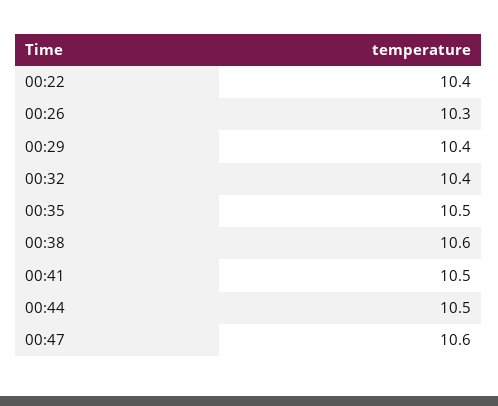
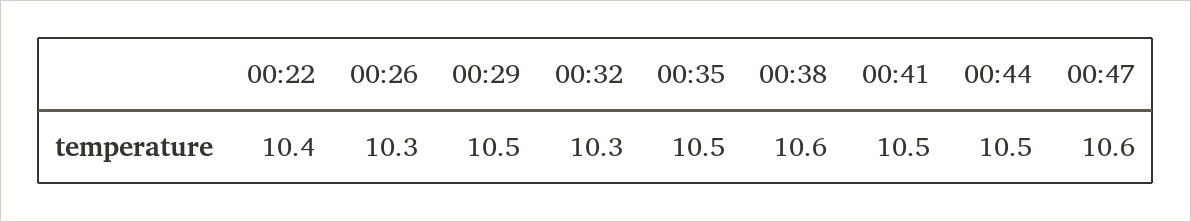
00:29: 10.4 -> 10.5
00:32: 10.4 -> 10.3

